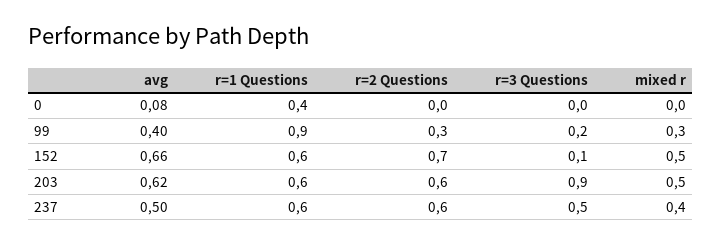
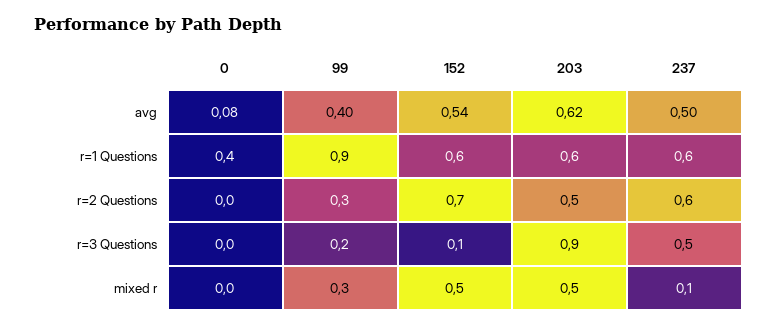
avg, 152: 0.66 -> 0.54
r=2 Questions, 203: 0.6 -> 0.5
mixed r, 237: 0.4 -> 0.1

